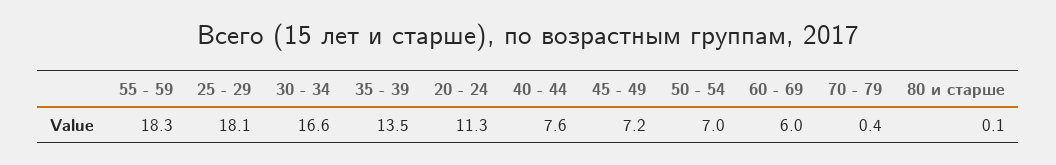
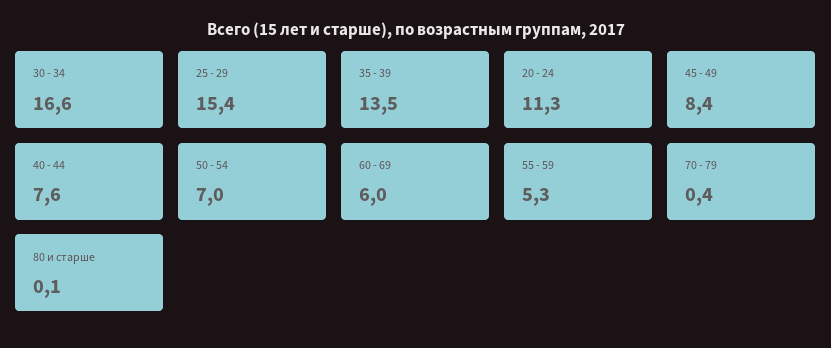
55 - 59: 18.3 -> 5.3
25 - 29: 18.1 -> 15.4
45 - 49: 7.2 -> 8.4

